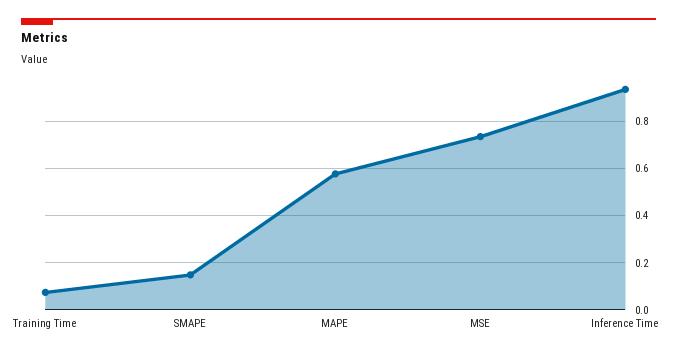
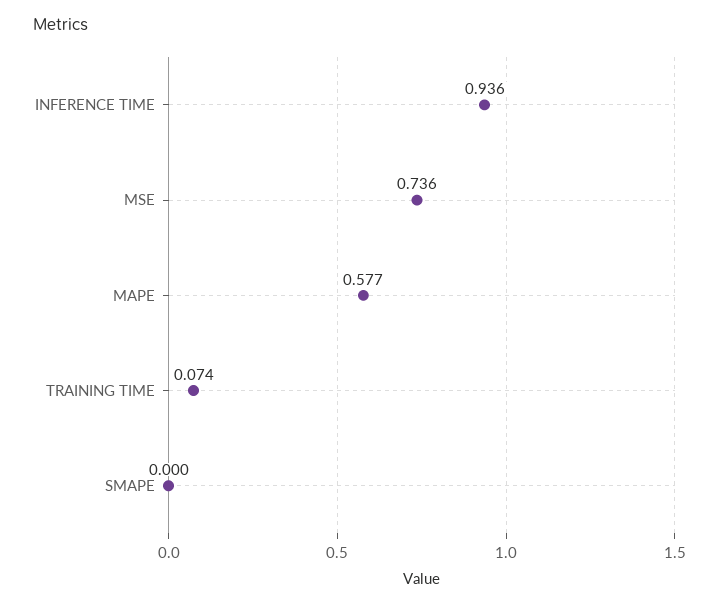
SMAPE: 0.15 -> 0

